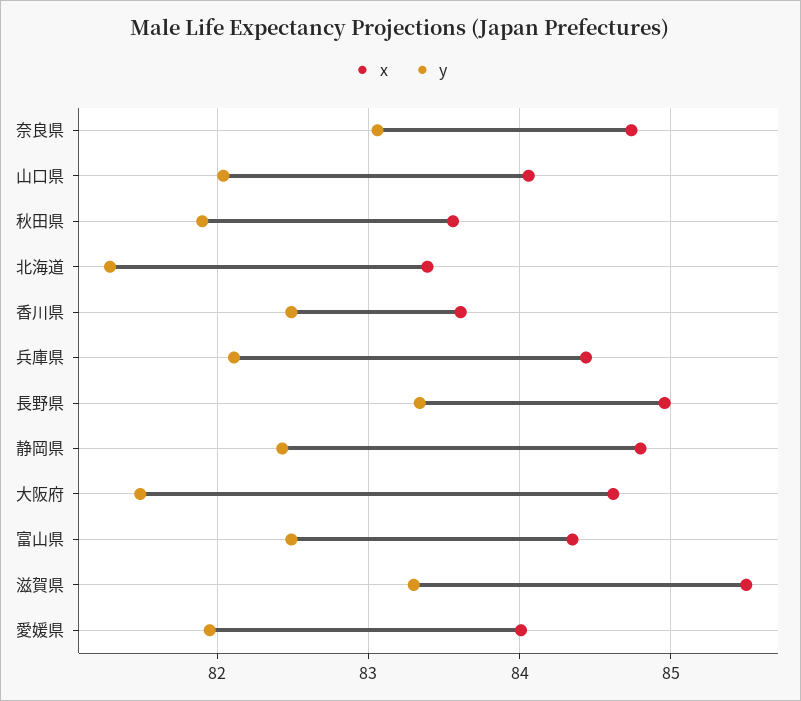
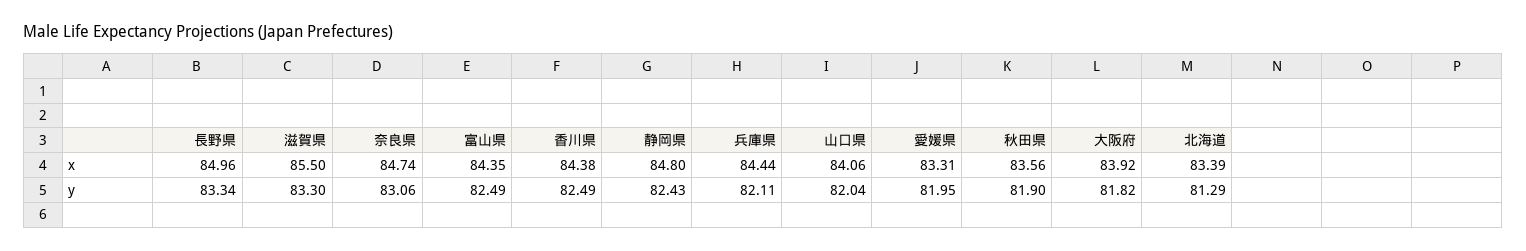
x, 香川県: 83.6 -> 84.38
x, 大阪府: 84.6 -> 83.92
y, 大阪府: 81.5 -> 81.82
x, 愛媛県: 84 -> 83.31

